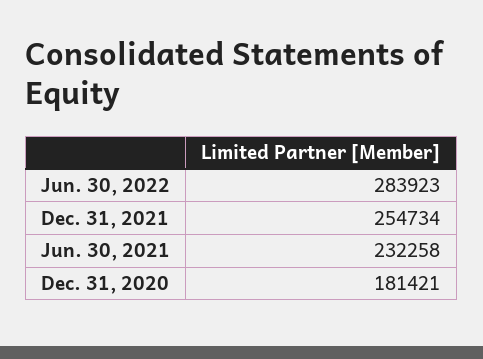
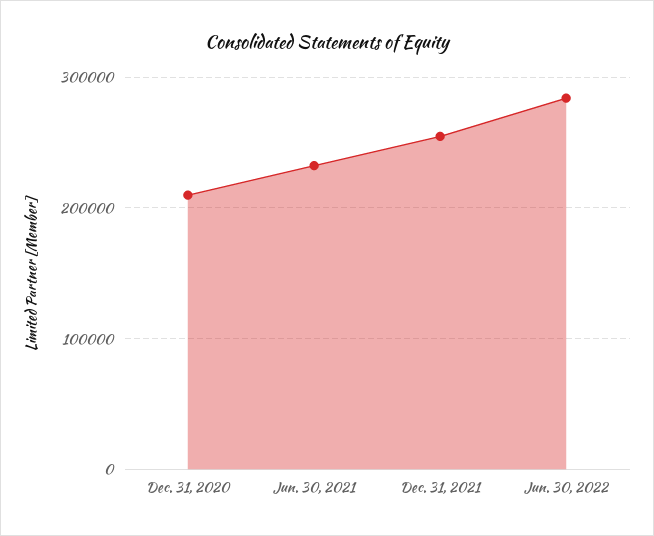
Dec. 31, 2020: 181421 -> 210000

